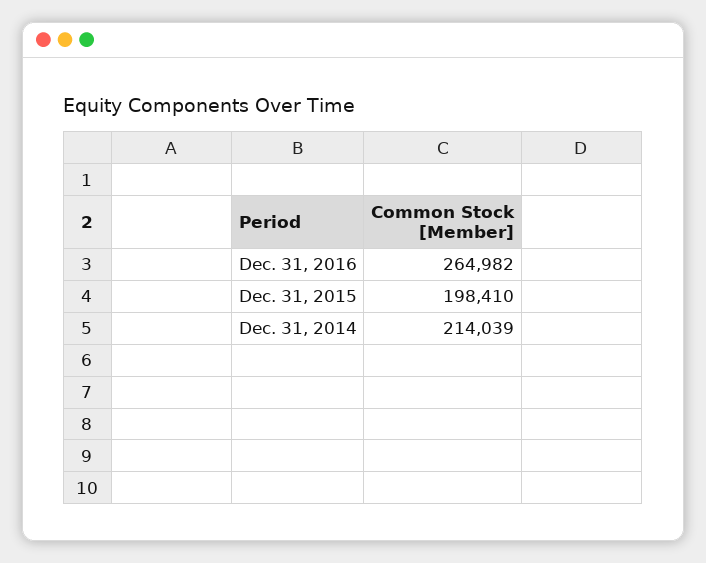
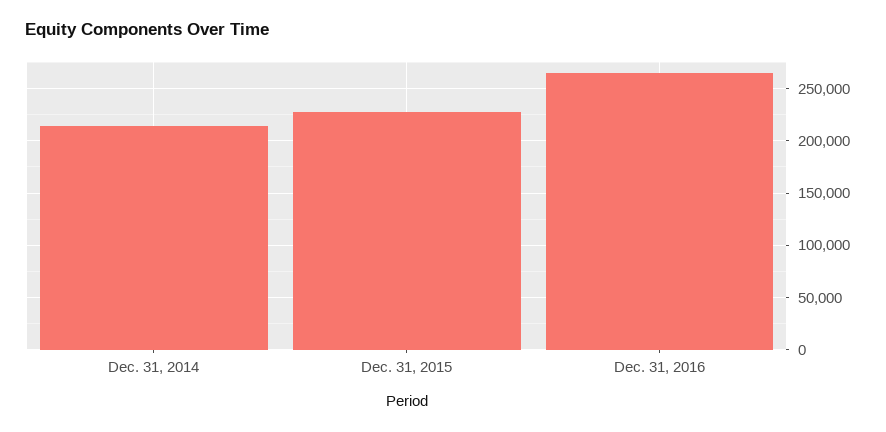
Dec. 31, 2015: 198410 -> 230000

